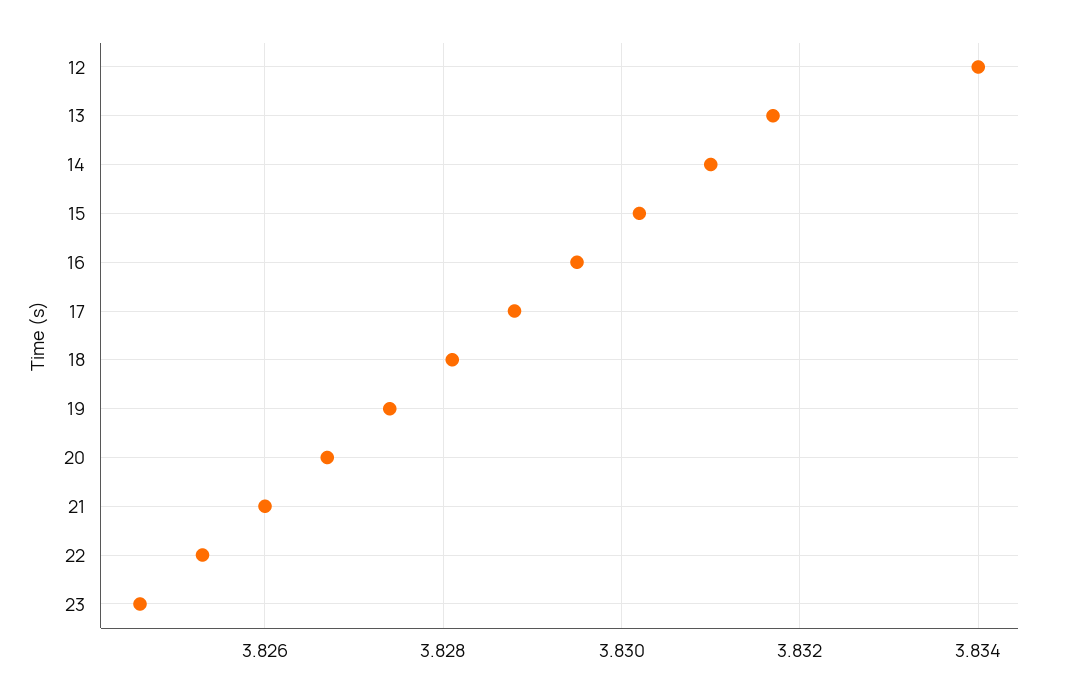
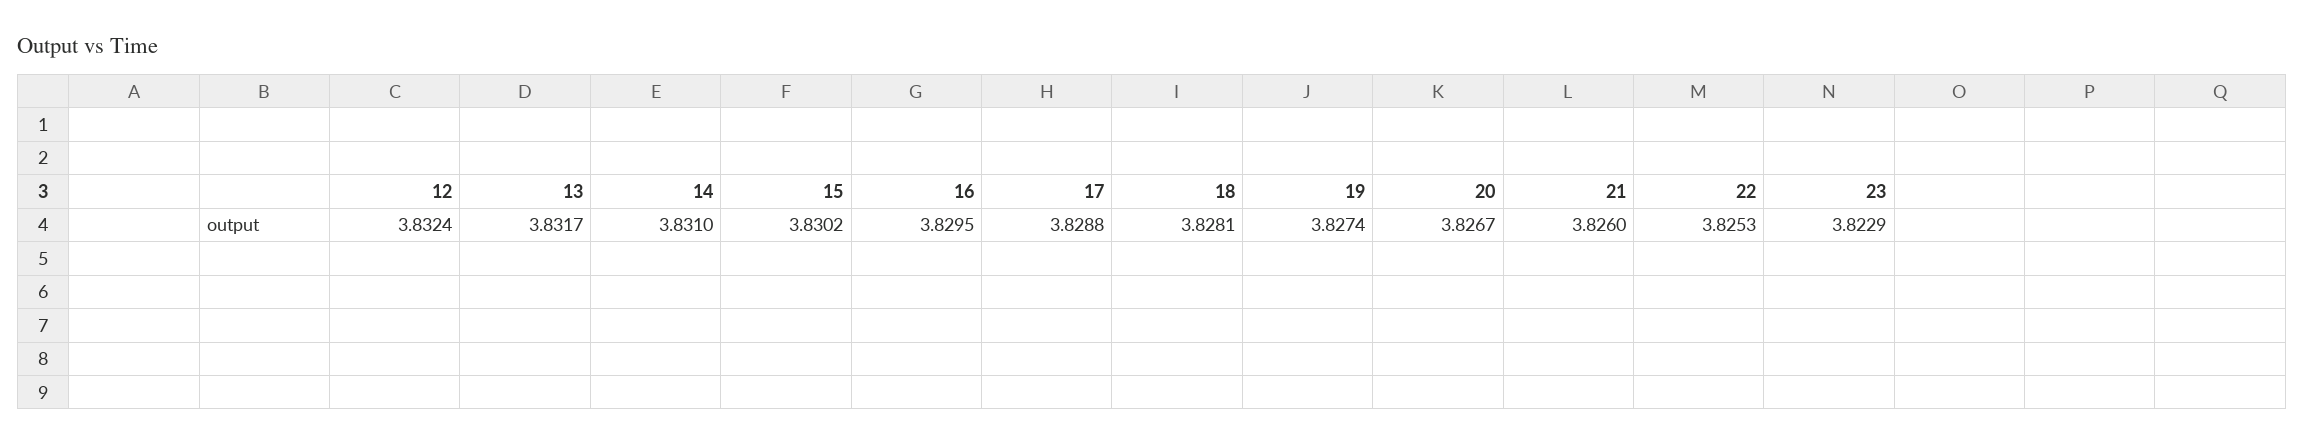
12: 3.834 -> 3.8324
23: 3.8245 -> 3.8229

